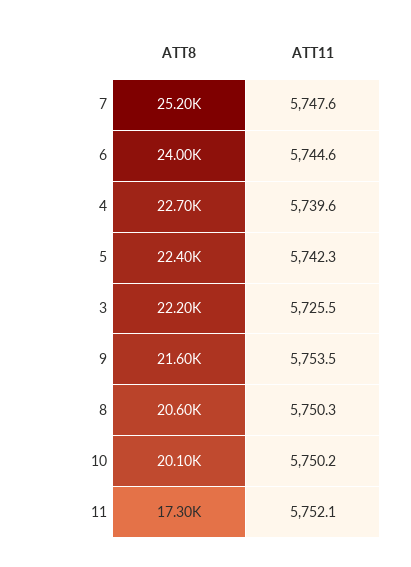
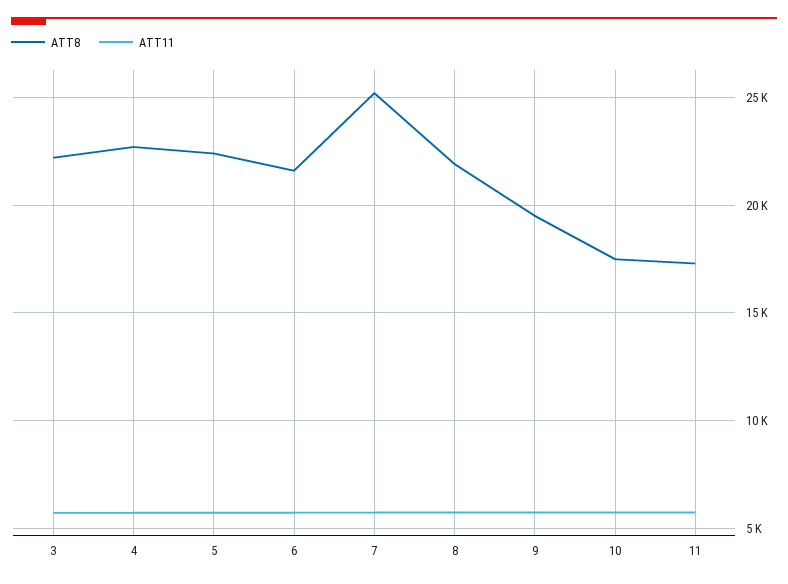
ATT8, 6: 24000 -> 21500
ATT8, 9: 21600 -> 19500
ATT8, 8: 20600 -> 22000
ATT8, 10: 20100 -> 17500

